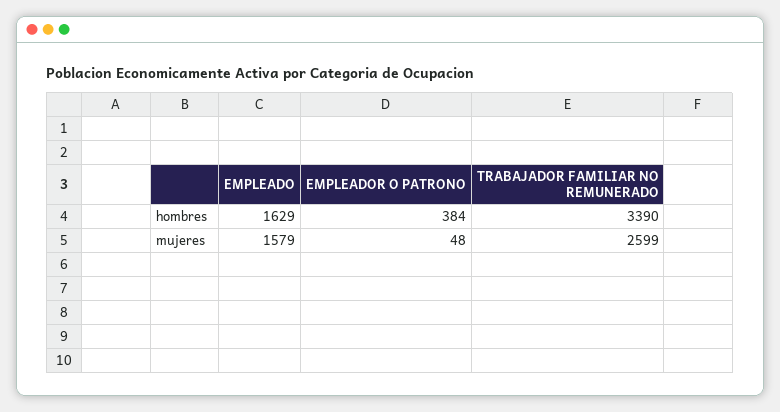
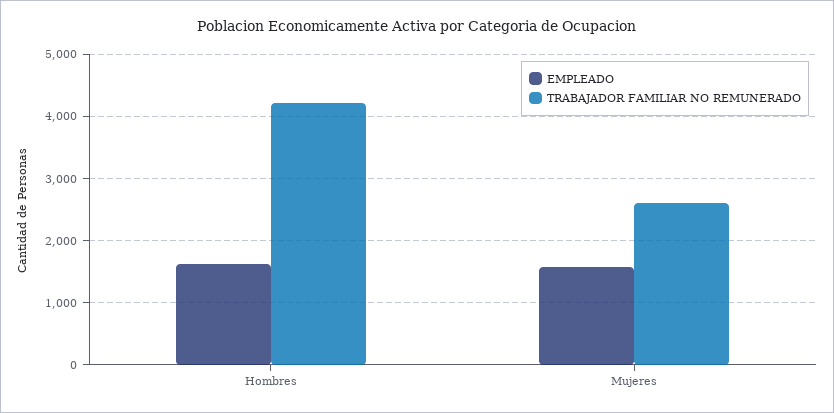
EMPLEADOR O PATRONO, hombres: 384 -> none
TRABAJADOR FAMILIAR NO REMUNERADO, hombres: 3390 -> 4200
EMPLEADOR O PATRONO, mujeres: 48 -> none

